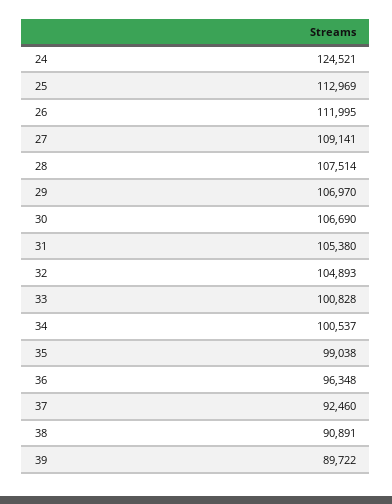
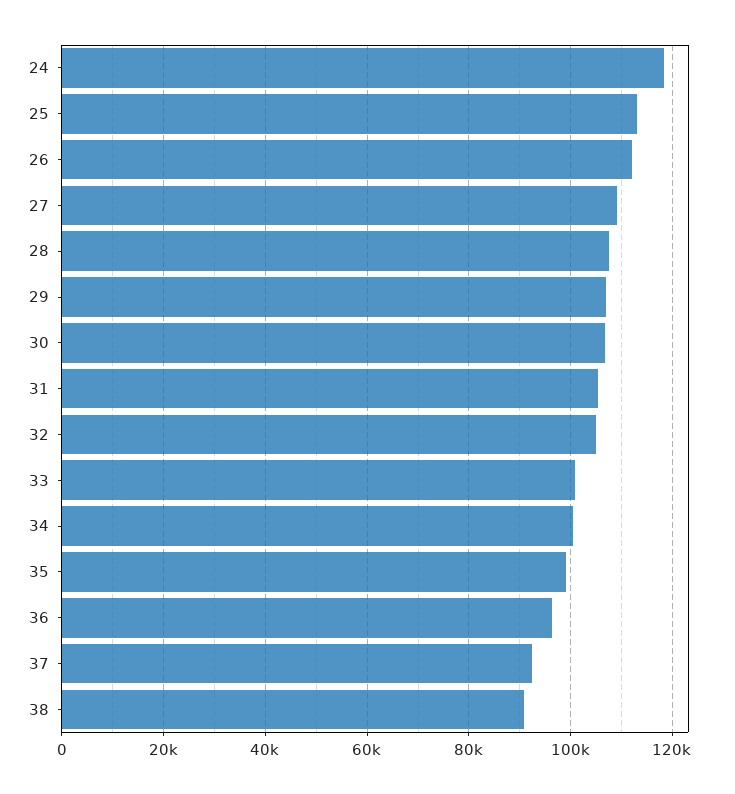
24: 124521 -> 118000
39: 89722 -> none

